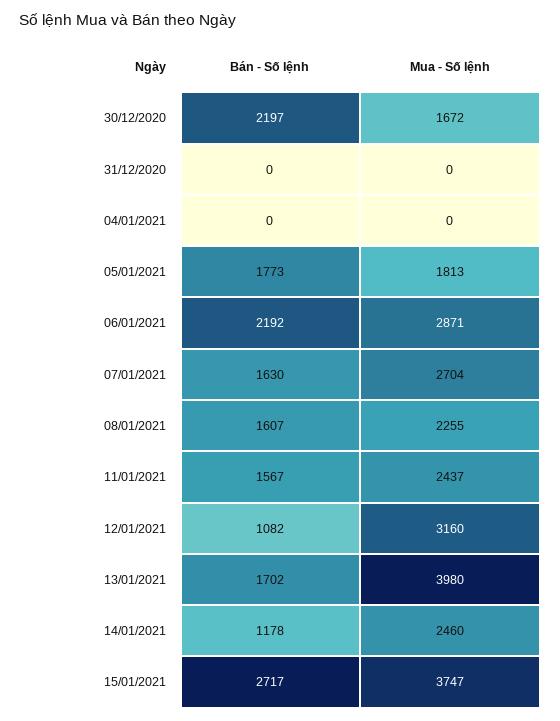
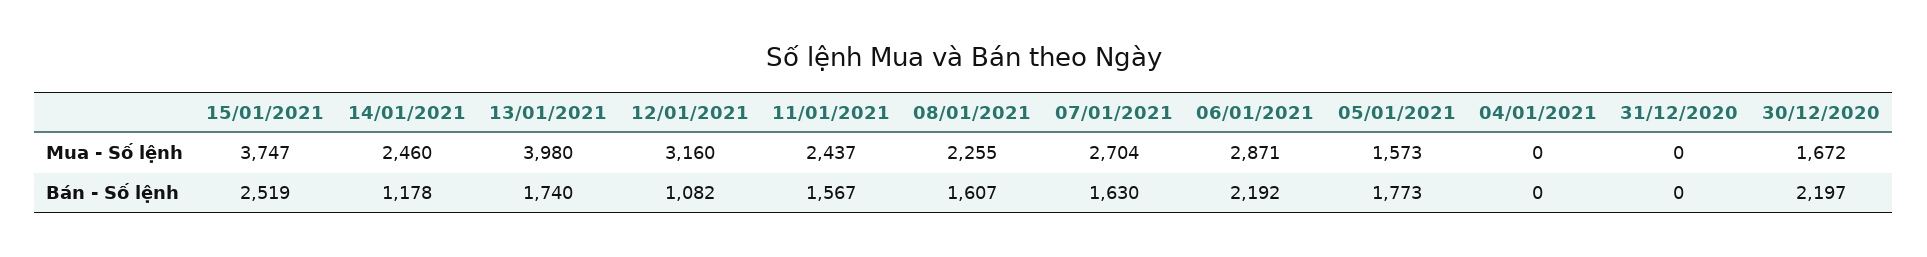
Mua - Số lệnh, 05/01/2021: 1813 -> 1573
Bán - Số lệnh, 13/01/2021: 1702 -> 1740
Bán - Số lệnh, 15/01/2021: 2717 -> 2519

